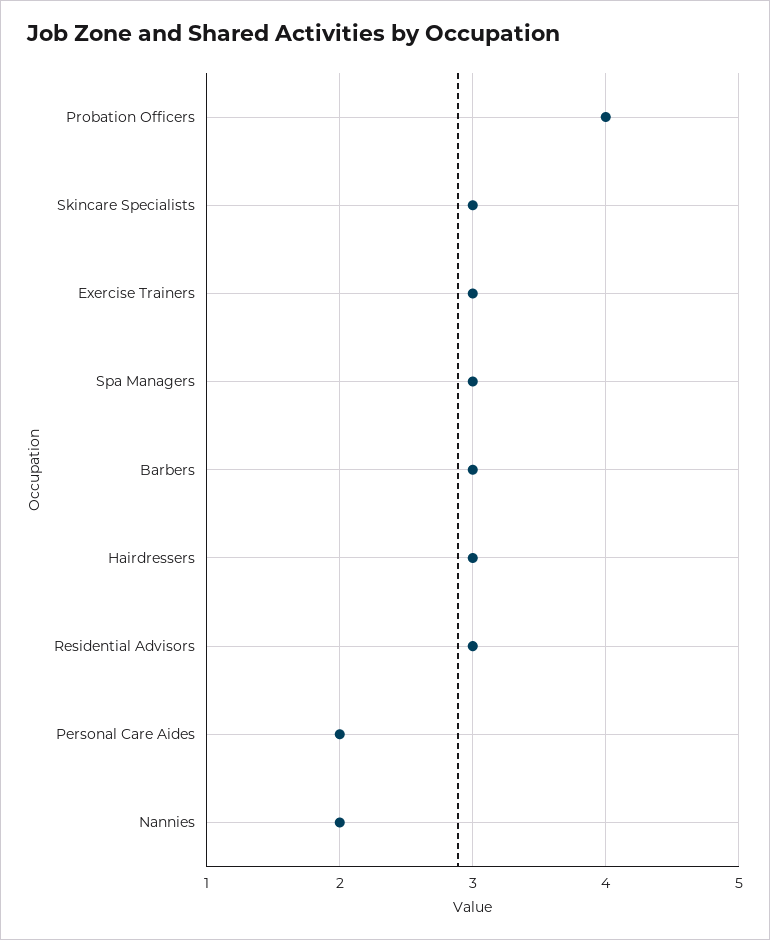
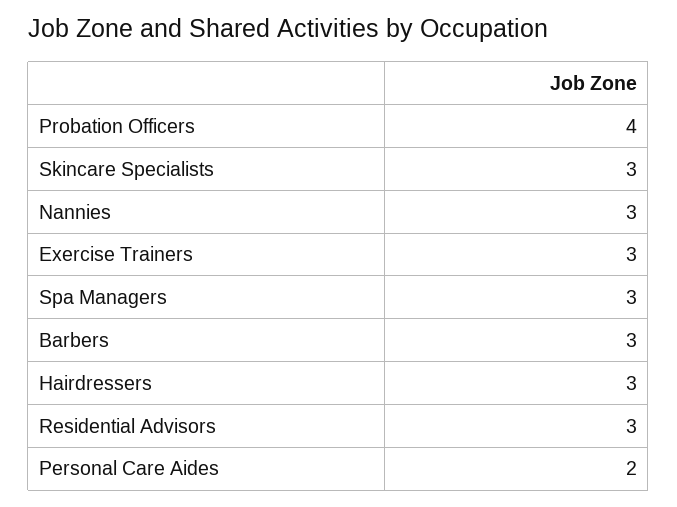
Nannies: 2 -> 3

